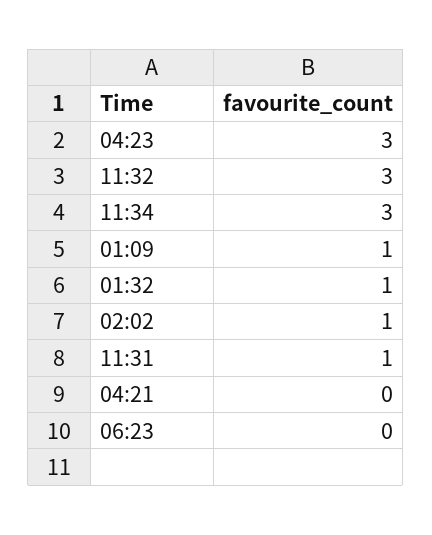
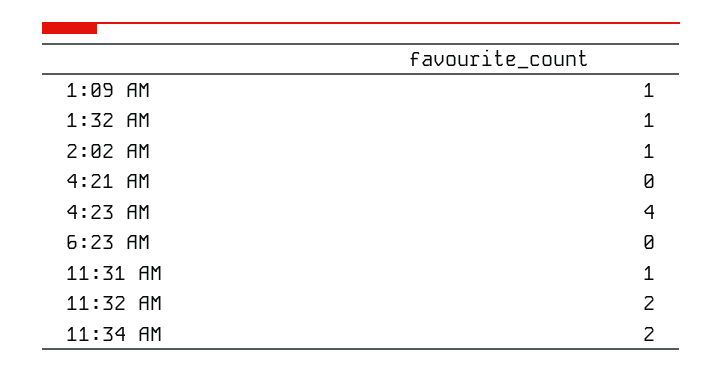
04:23: 3 -> 4
11:32: 3 -> 2
11:34: 3 -> 2

